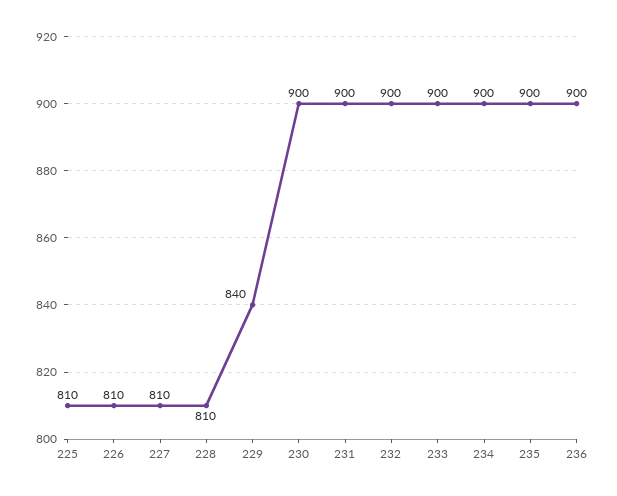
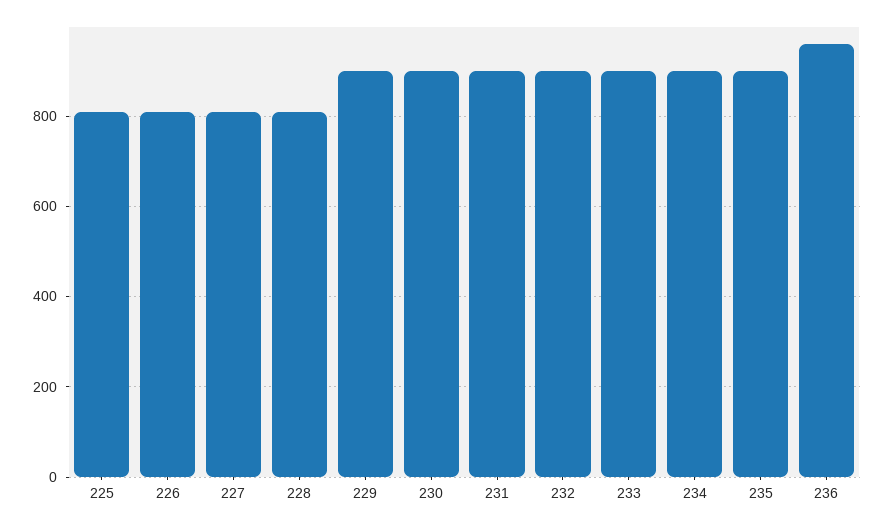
229: 840 -> 900
236: 900 -> 960

